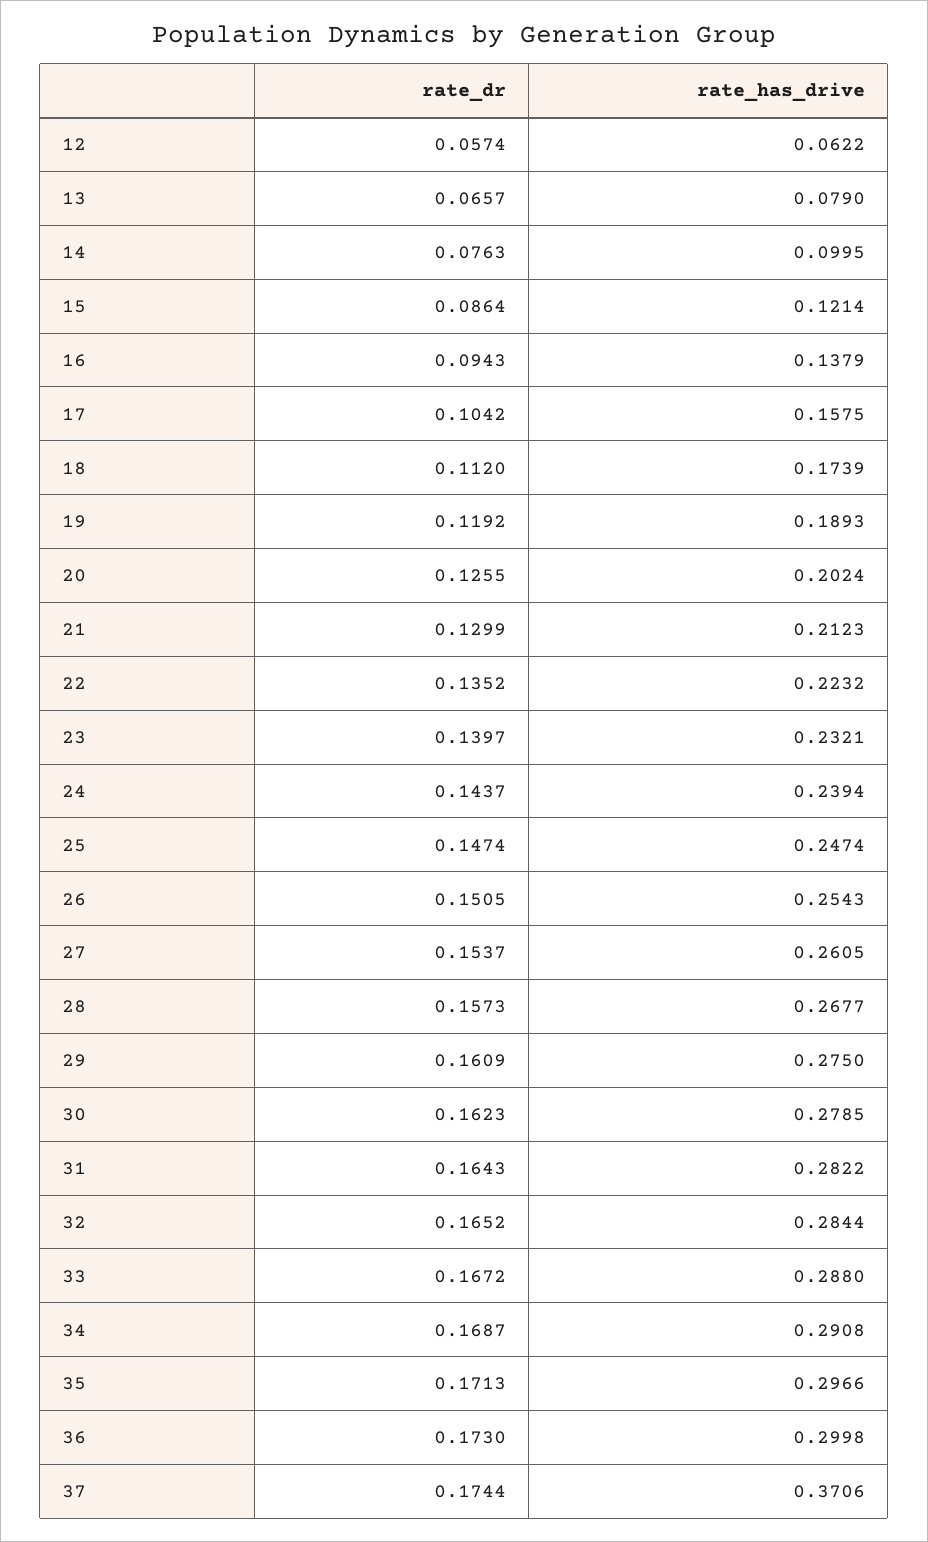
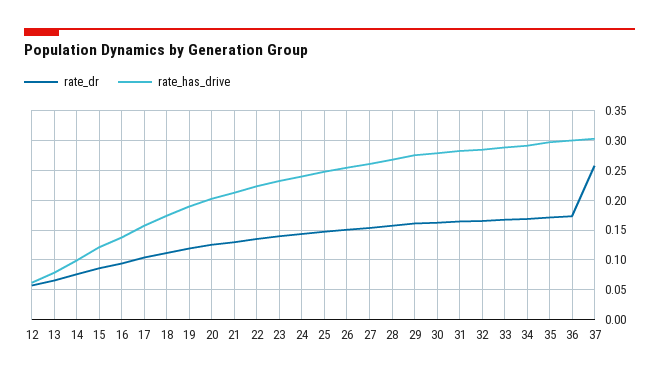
rate_dr, 37: 0.1744 -> 0.25
rate_has_drive, 37: 0.3706 -> 0.3

